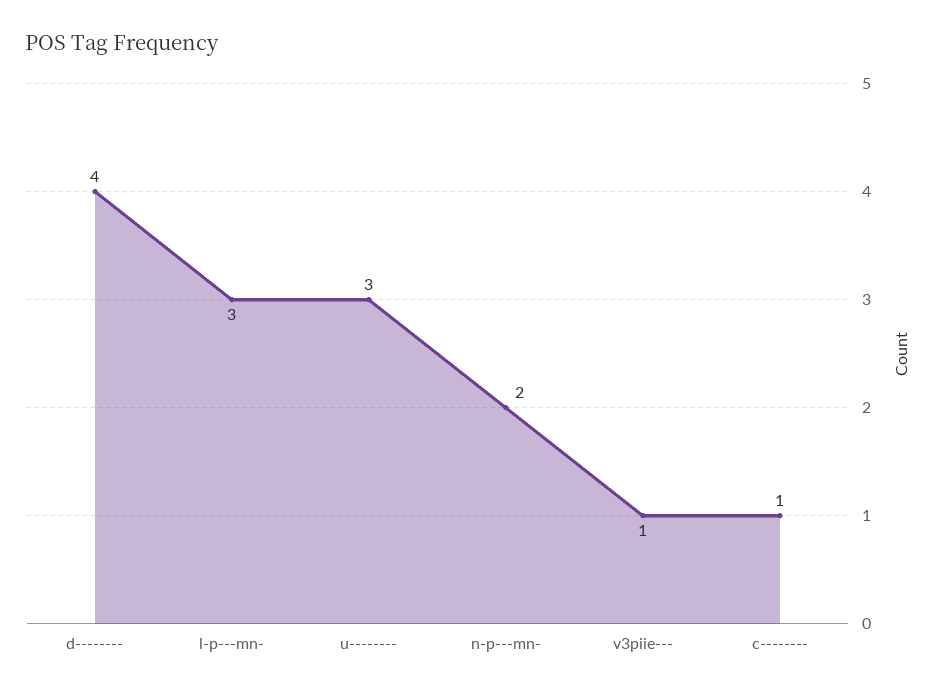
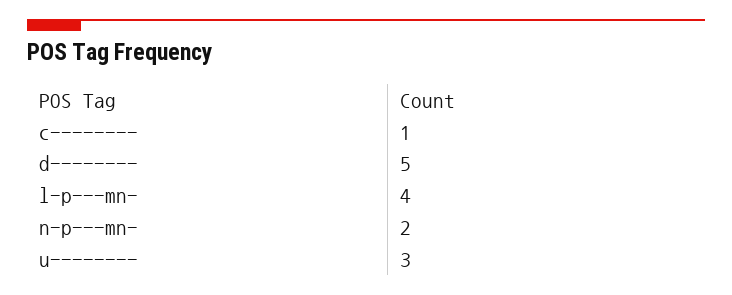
d--------: 4 -> 5
l-p---mn-: 3 -> 4
v3piie---: 1 -> none

